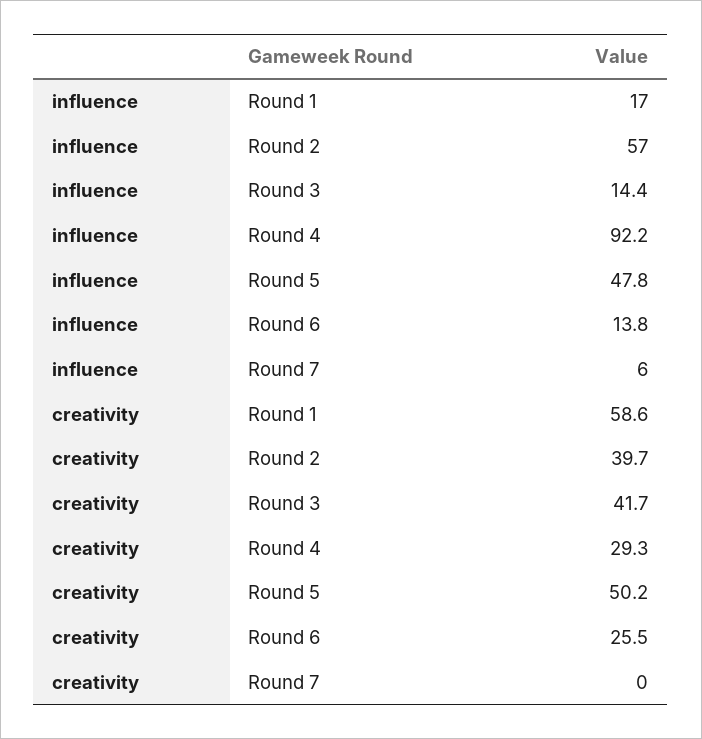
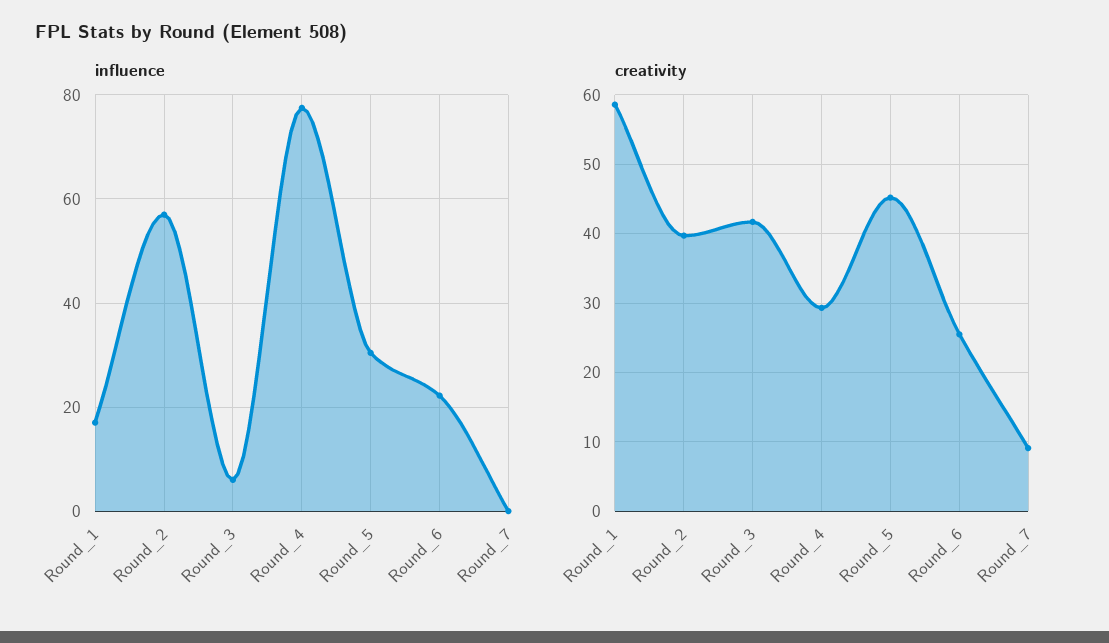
influence, Round 3: 14.4 -> 6
influence, Round 4: 92.2 -> 78
influence, Round 5: 47.8 -> 30
influence, Round 6: 13.8 -> 22
influence, Round 7: 6 -> 0
creativity, Round 5: 50.2 -> 45
creativity, Round 7: 0 -> 9

